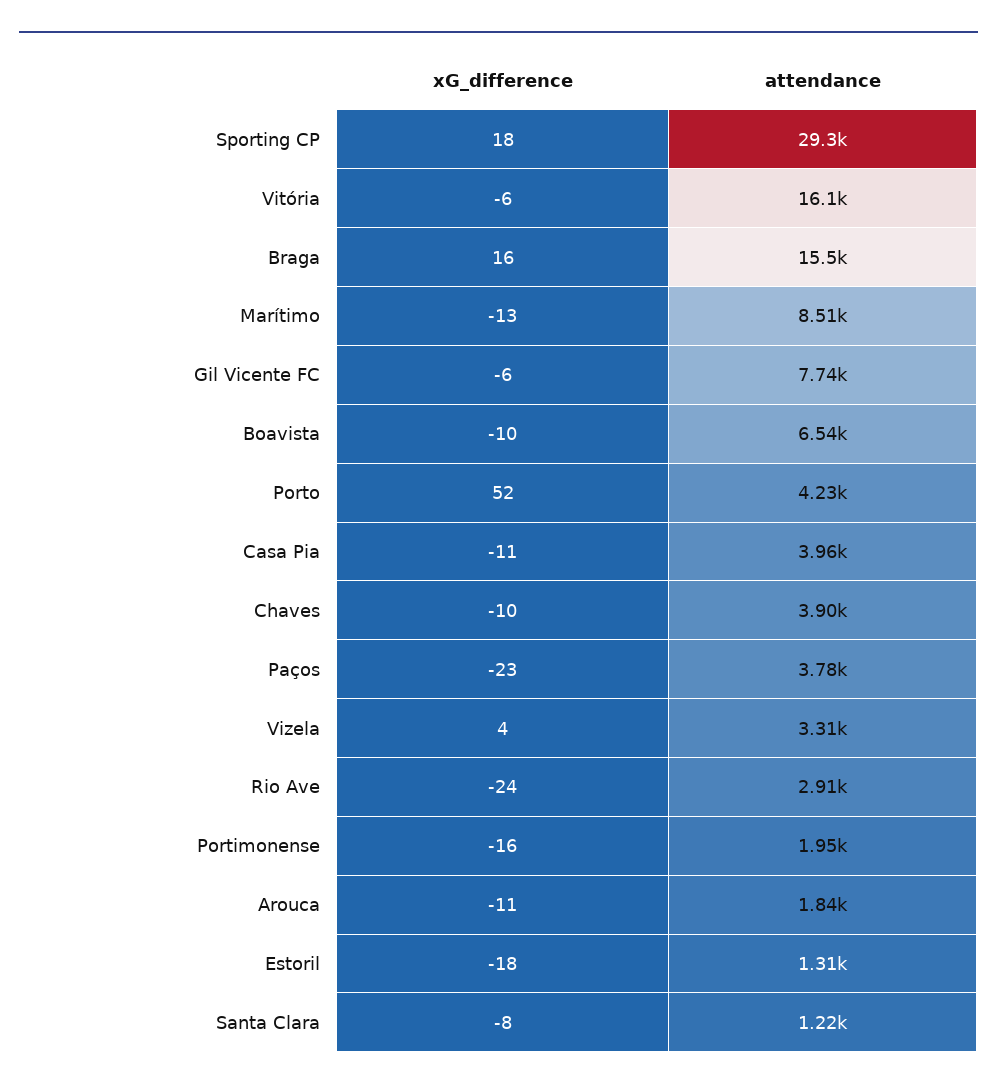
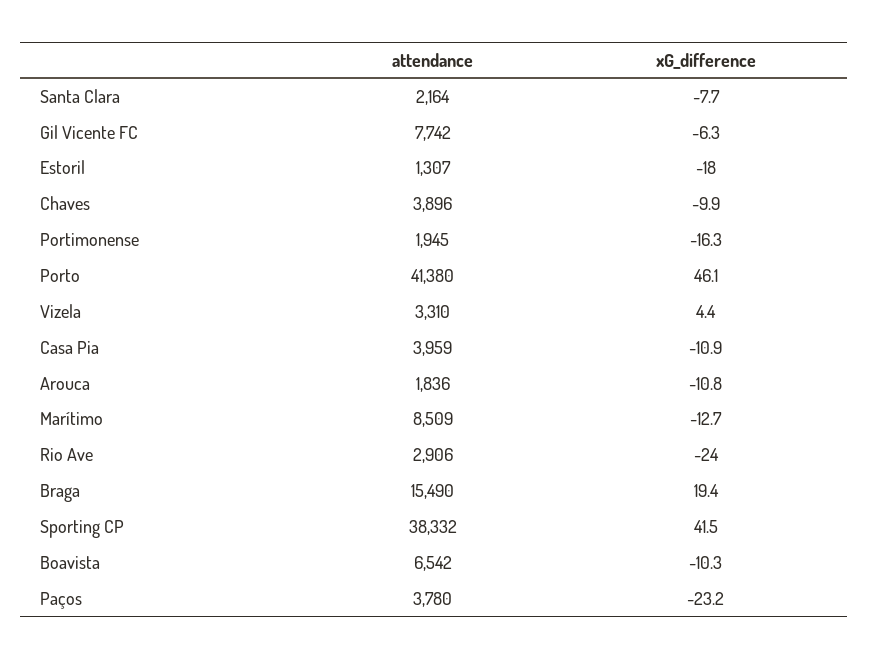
xG_difference, Sporting CP: 18 -> 41.5
attendance, Sporting CP: 29300 -> 38332
xG_difference, Vitória: -6 -> none
attendance, Vitória: 16100 -> none
xG_difference, Braga: 16 -> 19.4
xG_difference, Porto: 52 -> 46.1
attendance, Porto: 4230 -> 41380
attendance, Santa Clara: 1220 -> 2164

